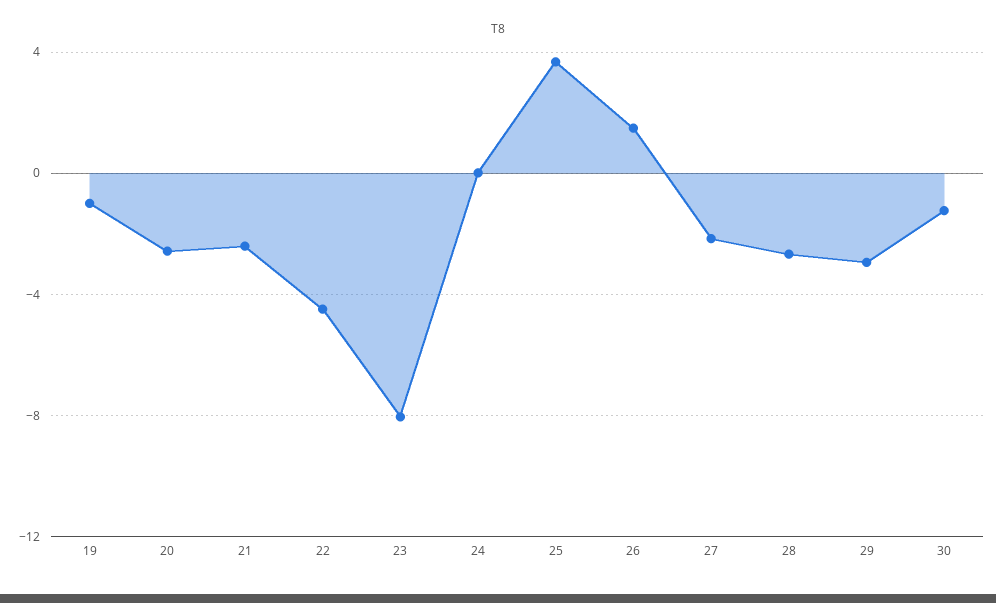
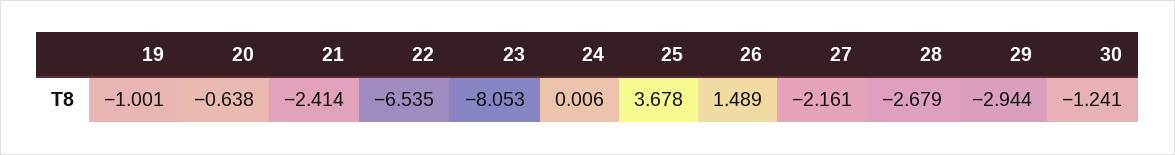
20: -2.5 -> -0.638
22: -4.5 -> -6.535

